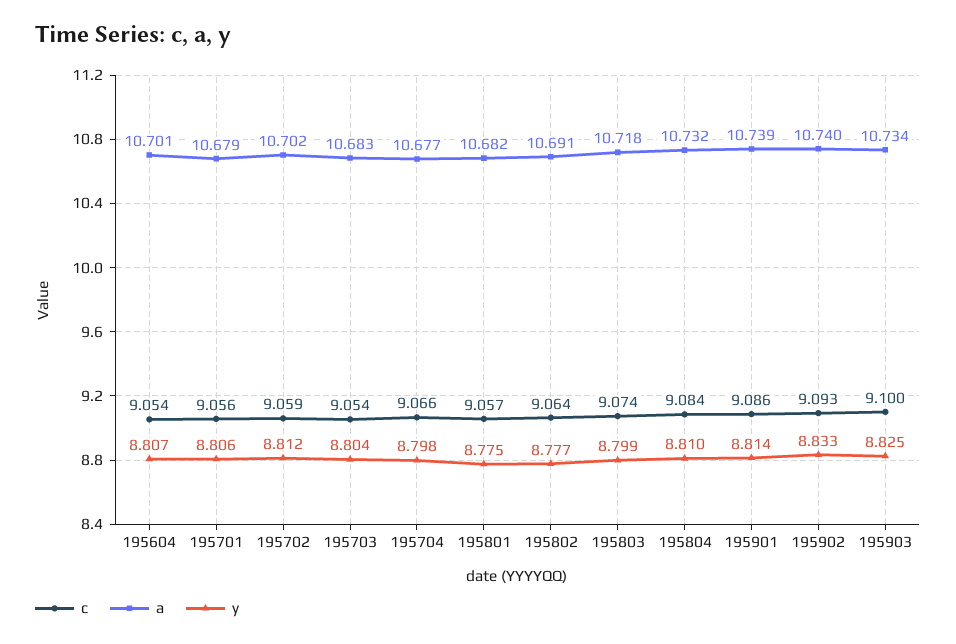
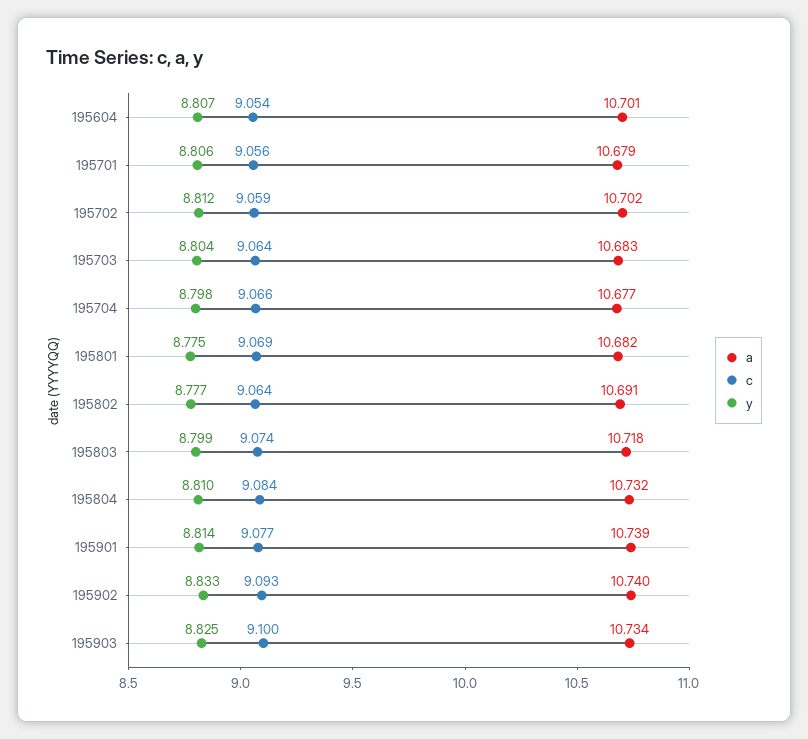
c, 195703: 9.054 -> 9.064
c, 195801: 9.057 -> 9.069
c, 195901: 9.086 -> 9.077

